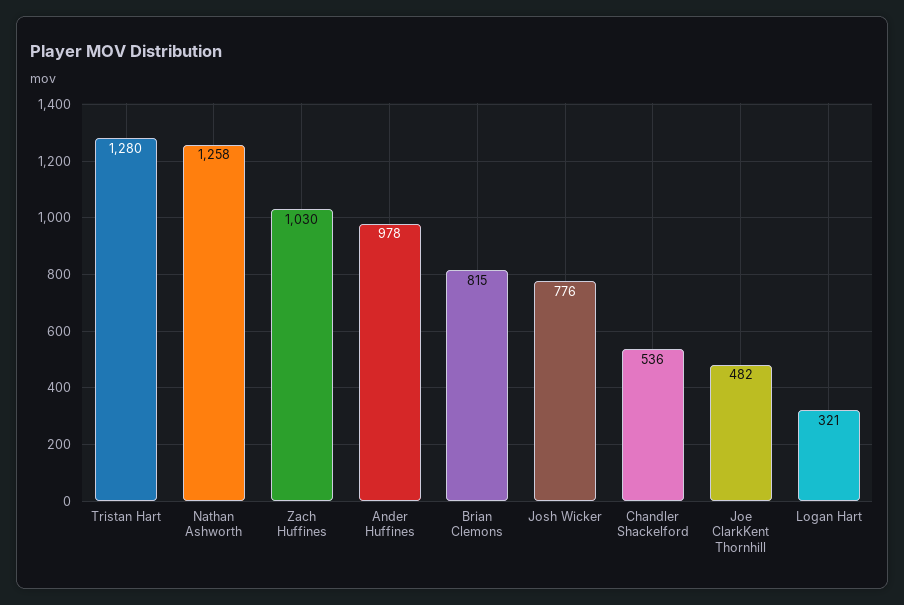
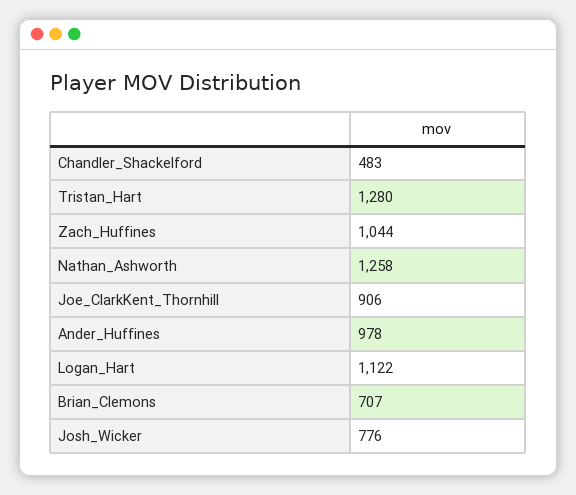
Zach Huffines: 1030 -> 1044
Brian Clemons: 815 -> 707
Chandler Shackelford: 536 -> 483
Joe ClarkKent Thornhill: 482 -> 906
Logan Hart: 321 -> 1122

